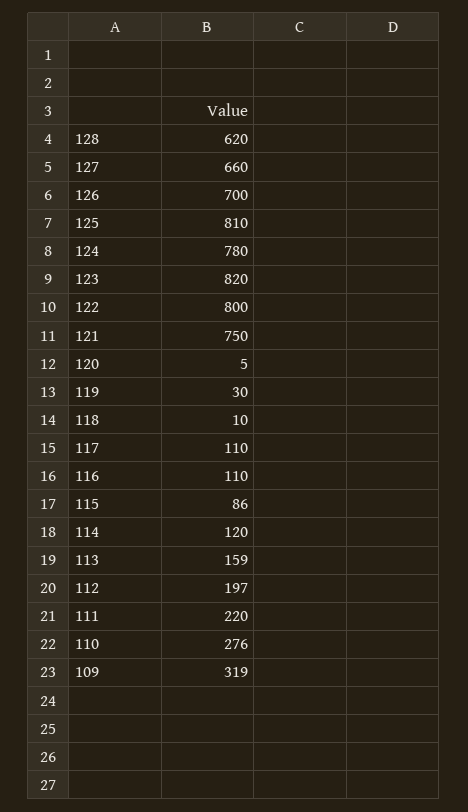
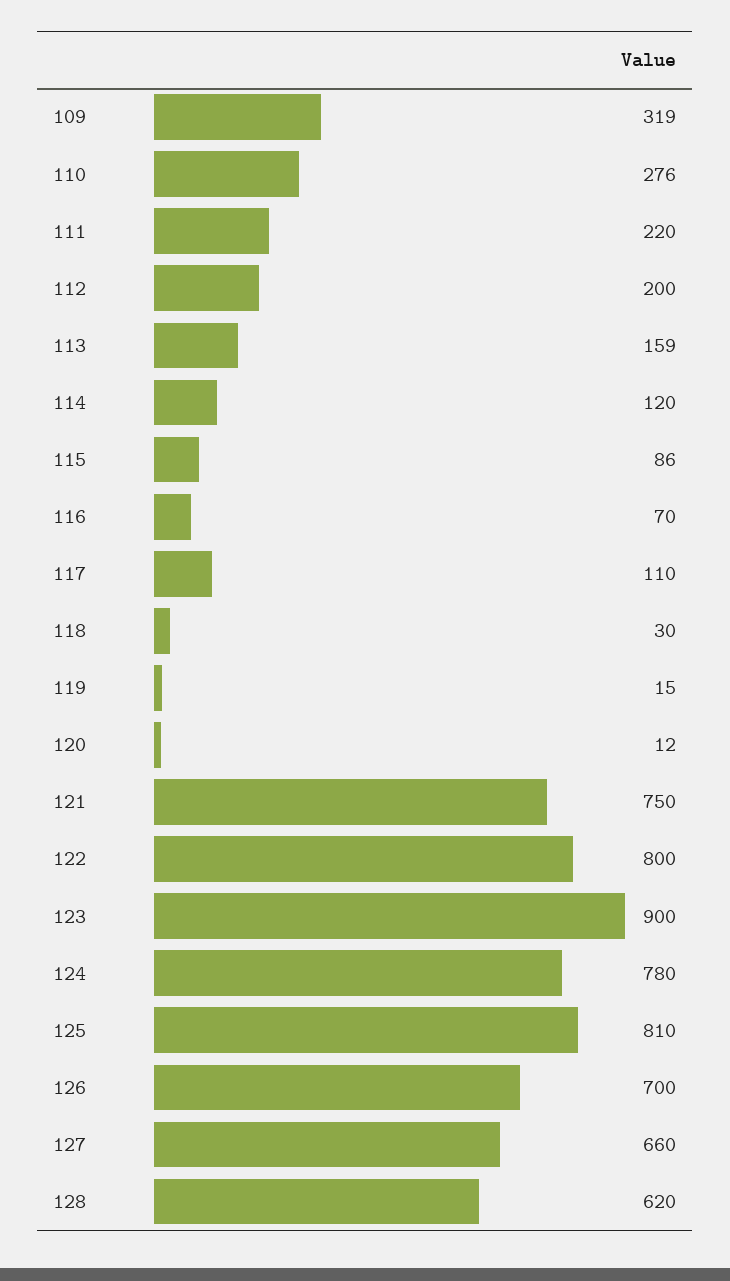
123: 820 -> 900
120: 5 -> 12
119: 30 -> 15
118: 10 -> 30
116: 110 -> 70
112: 197 -> 200

